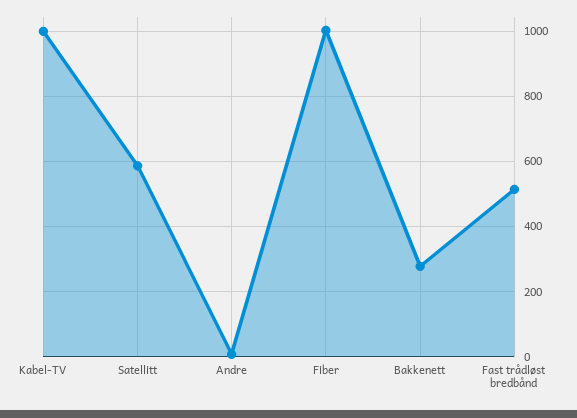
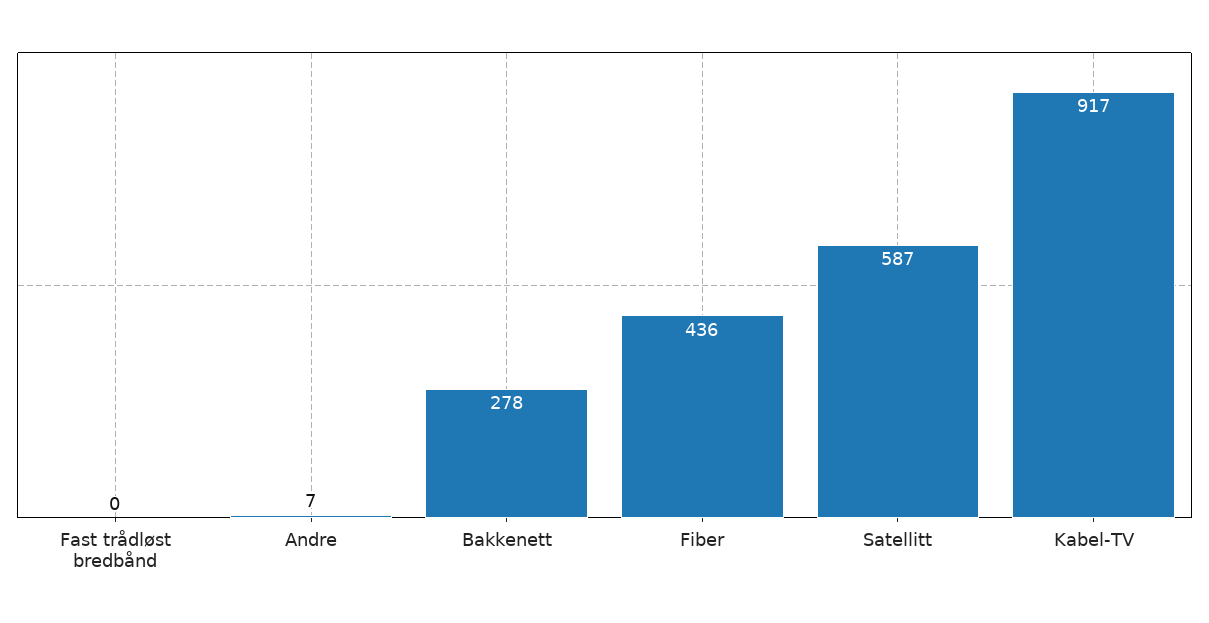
Kabel-TV: 1000 -> 917
Fiber: 1000 -> 436
Fast trådløst bredbånd: 520 -> 0

